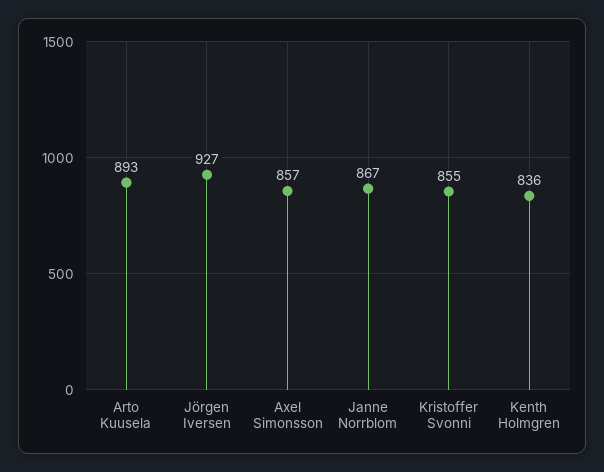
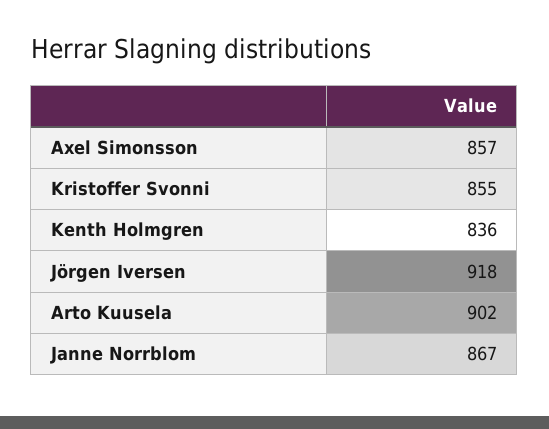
Arto Kuusela: 893 -> 902
Jörgen Iversen: 927 -> 918

